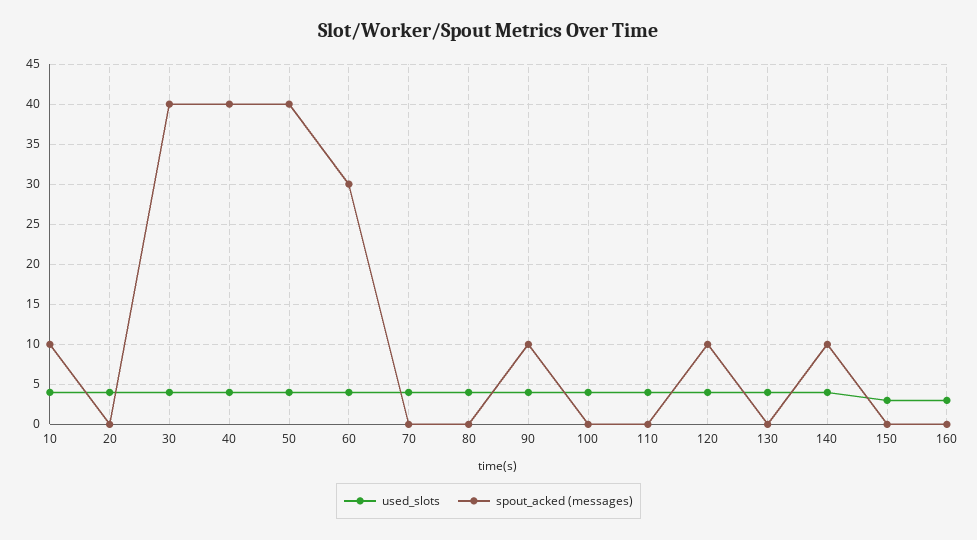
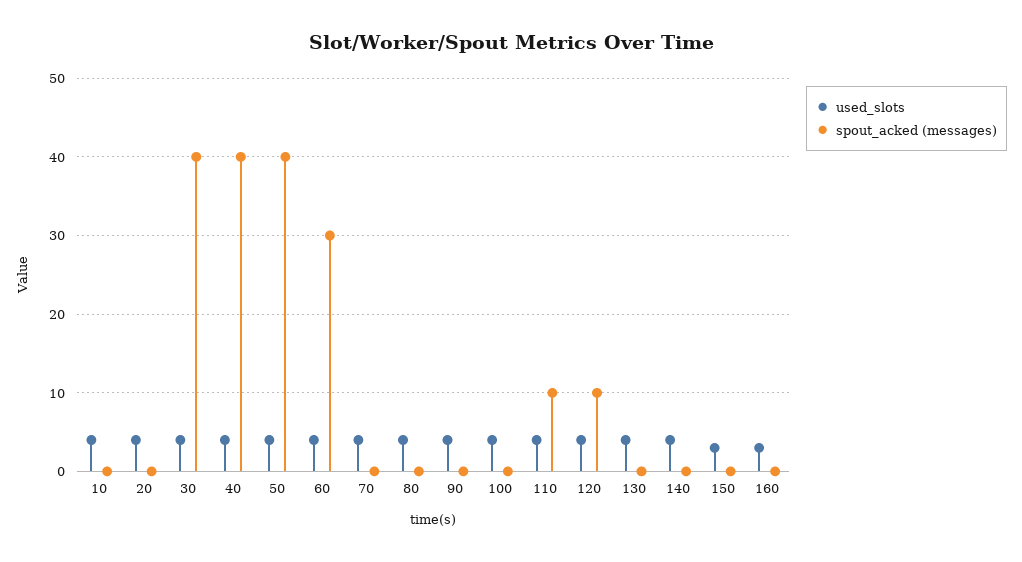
spout_acked (messages), 10: 10 -> 0
spout_acked (messages), 90: 10 -> 0
spout_acked (messages), 110: 0 -> 10
spout_acked (messages), 140: 10 -> 0

